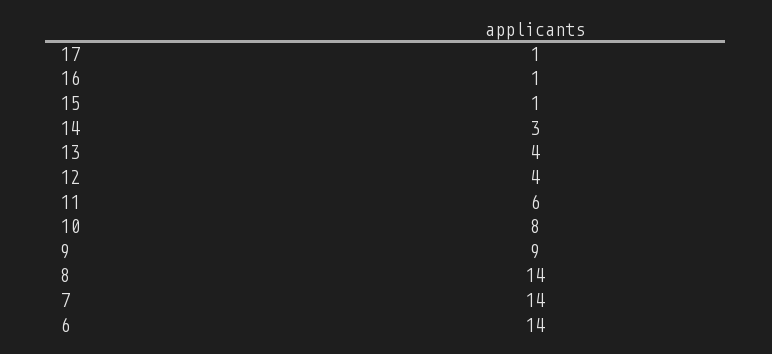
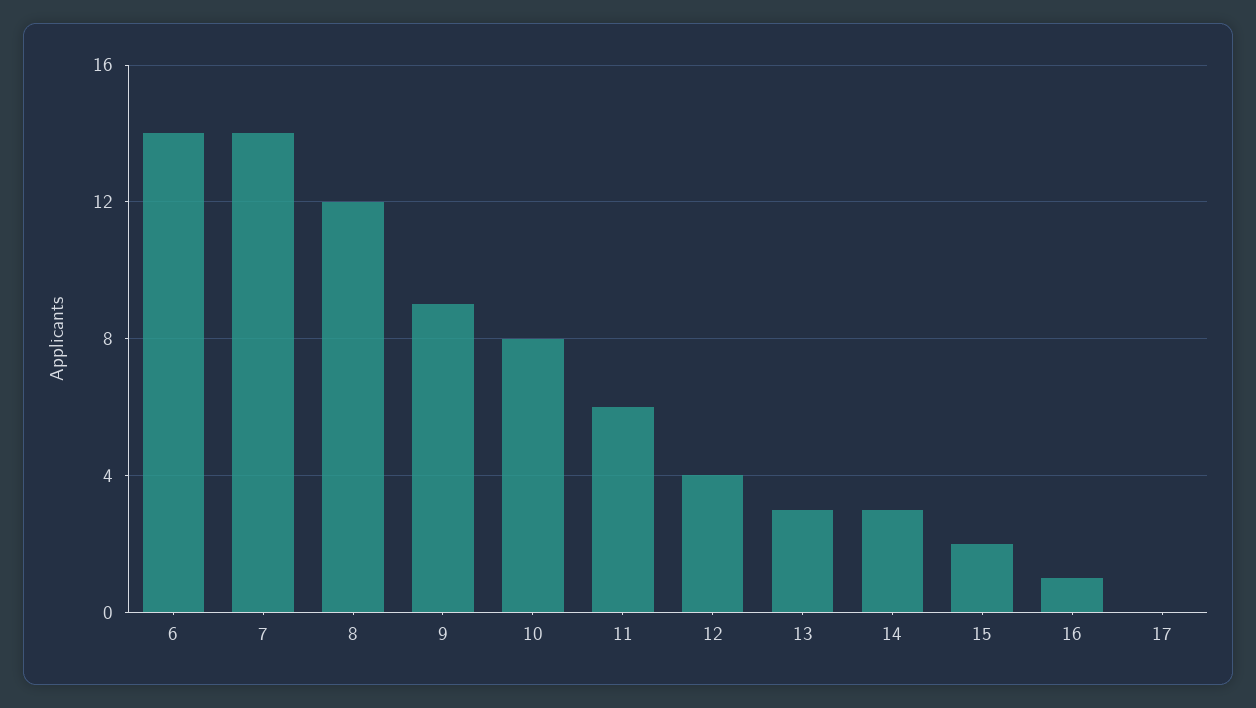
17: 1 -> 0
15: 1 -> 2
13: 4 -> 3
8: 14 -> 12

